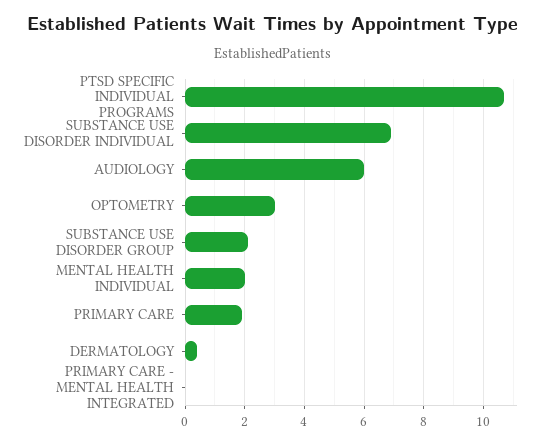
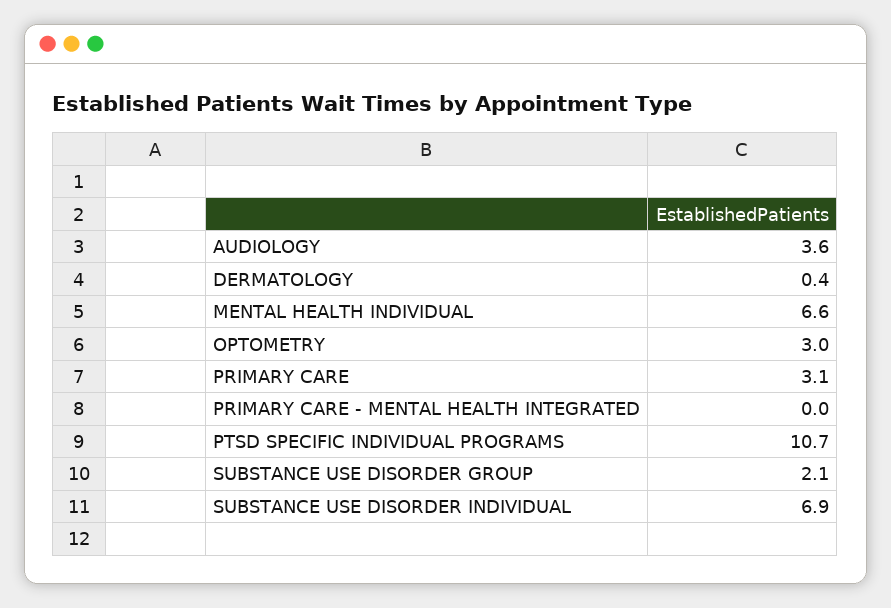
AUDIOLOGY: 6 -> 3.6
MENTAL HEALTH INDIVIDUAL: 2 -> 6.6
PRIMARY CARE: 2 -> 3.1

